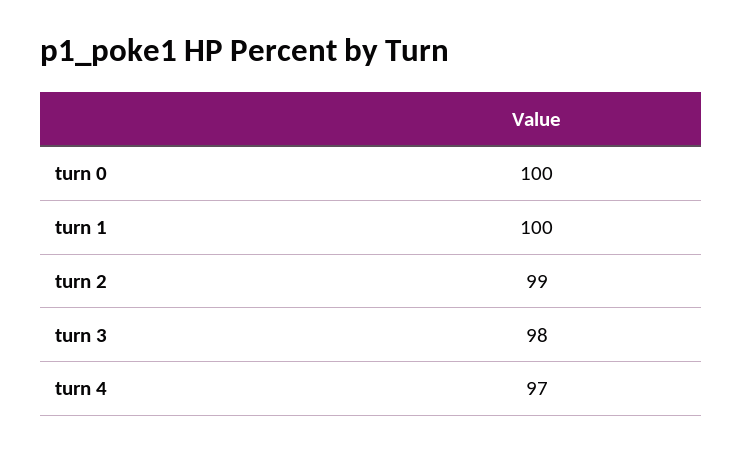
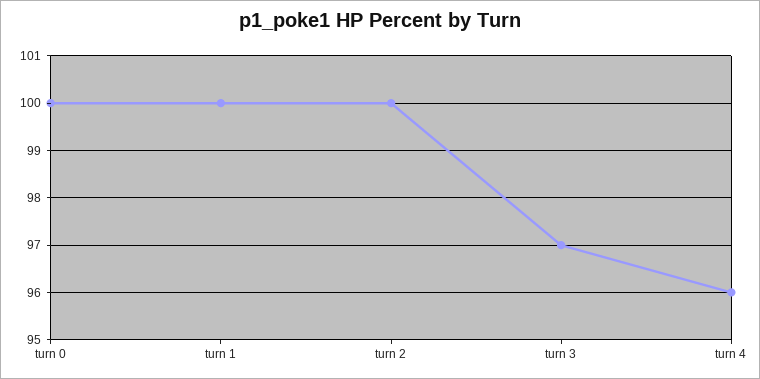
turn 2: 99 -> 100
turn 3: 98 -> 97
turn 4: 97 -> 96

